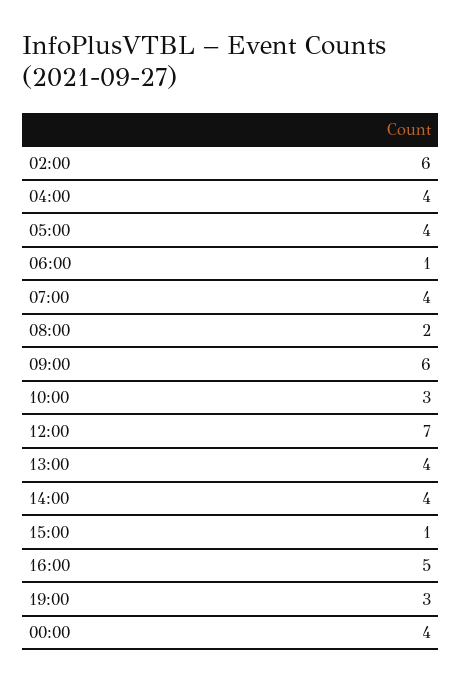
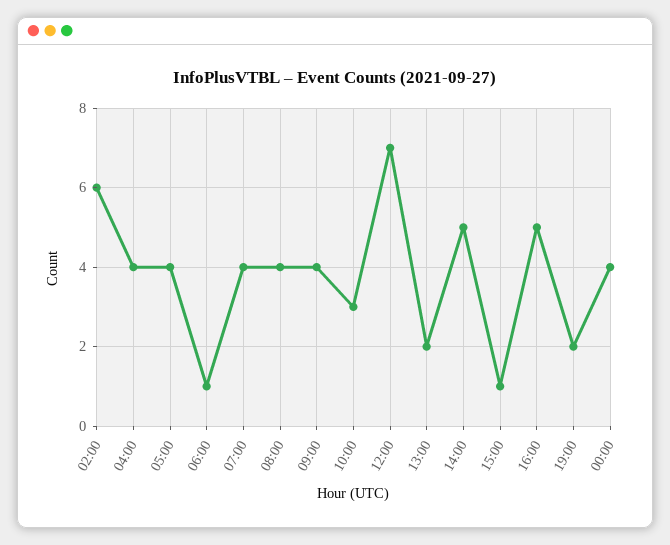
08:00: 2 -> 4
09:00: 6 -> 4
13:00: 4 -> 2
14:00: 4 -> 5
19:00: 3 -> 2

